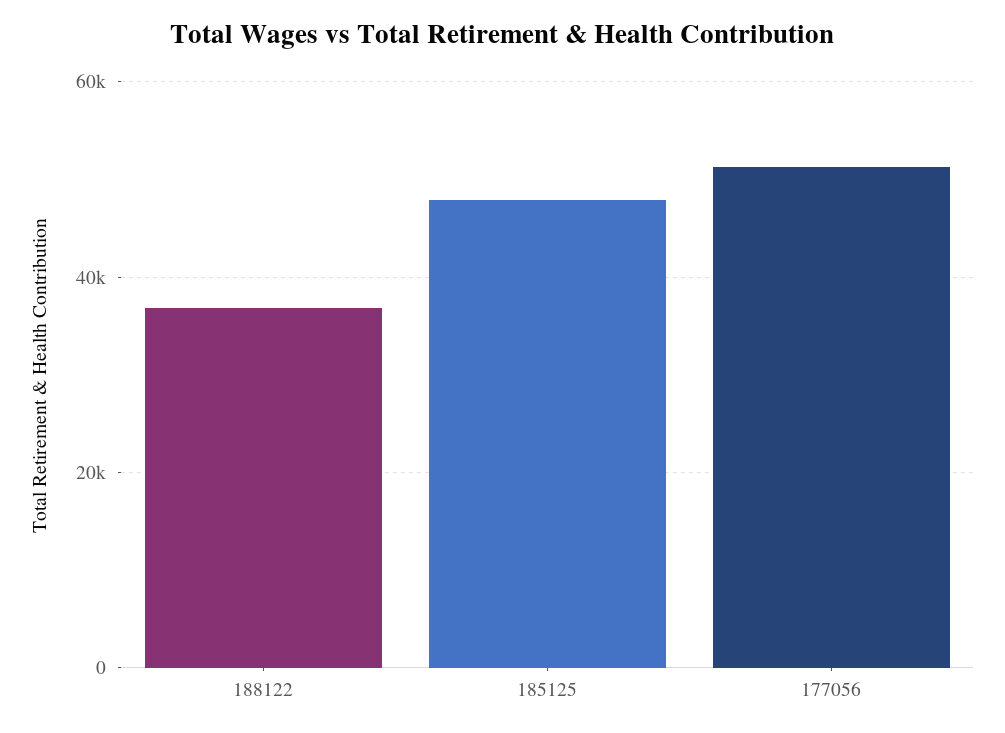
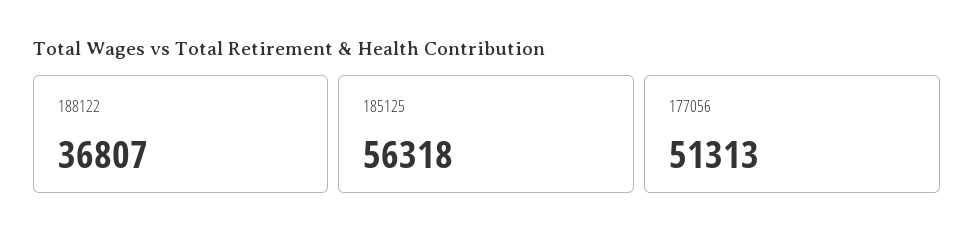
185125: 48000 -> 56318

